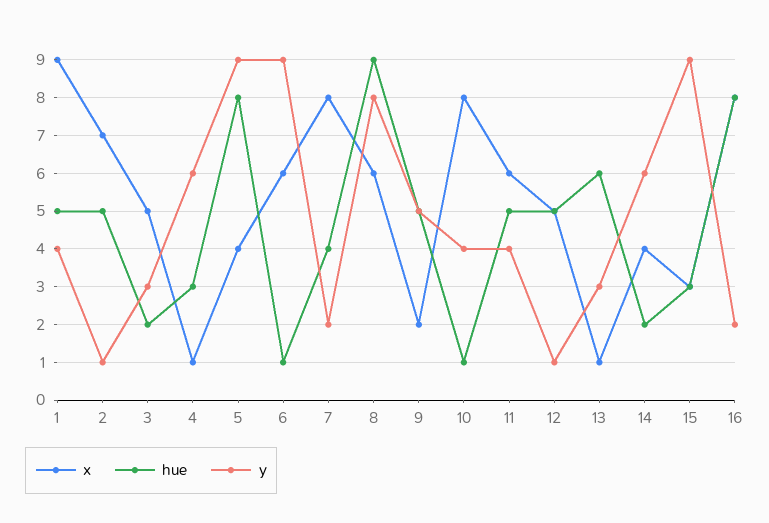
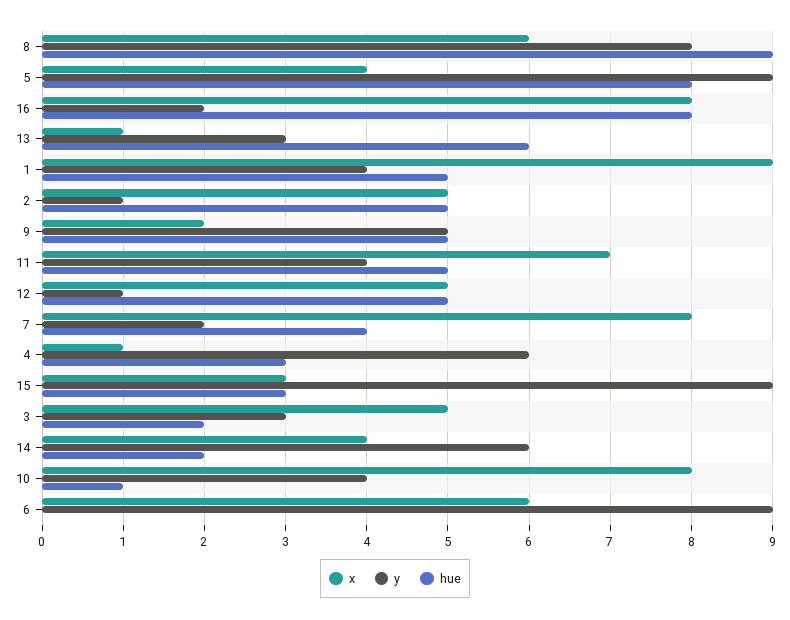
x, 2: 7 -> 5
hue, 6: 1 -> 0
x, 11: 6 -> 7

